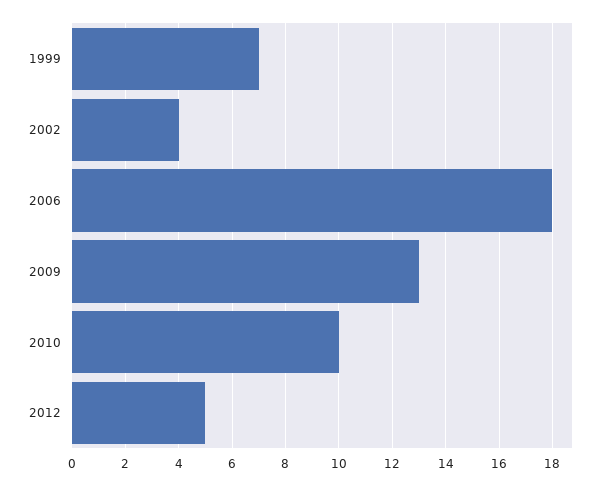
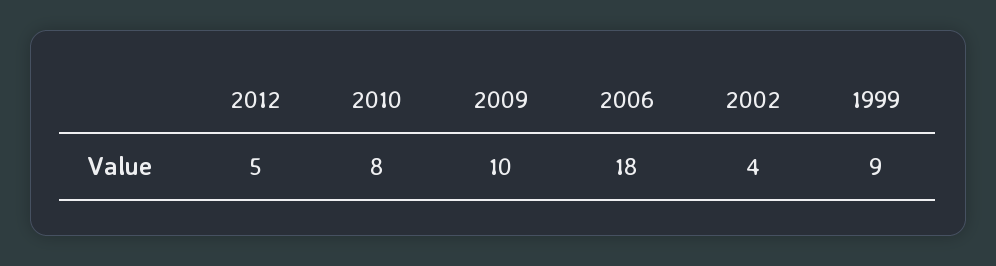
1999: 7 -> 9
2009: 13 -> 10
2010: 10 -> 8

